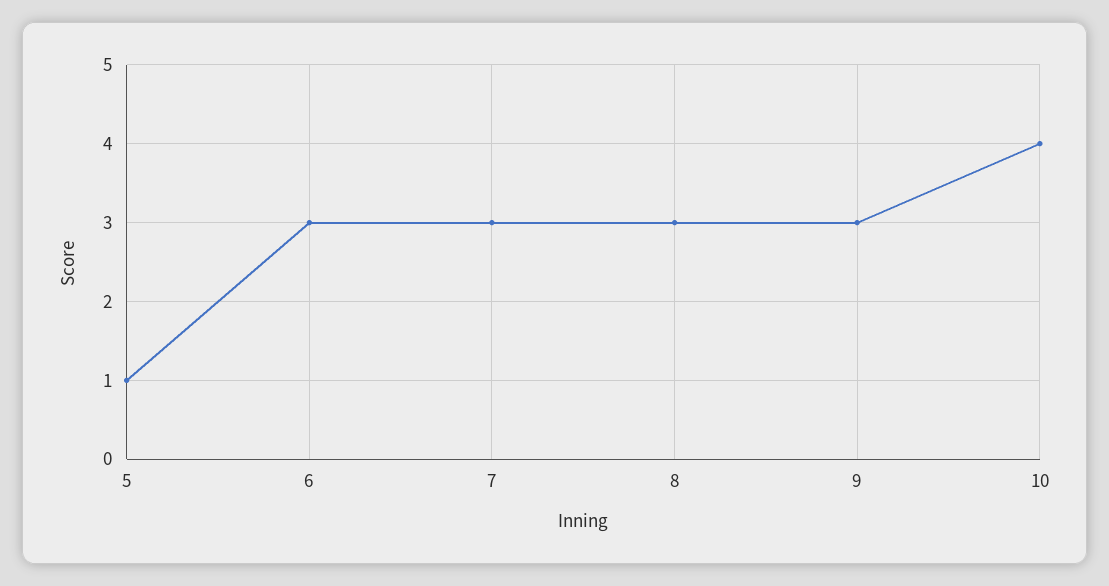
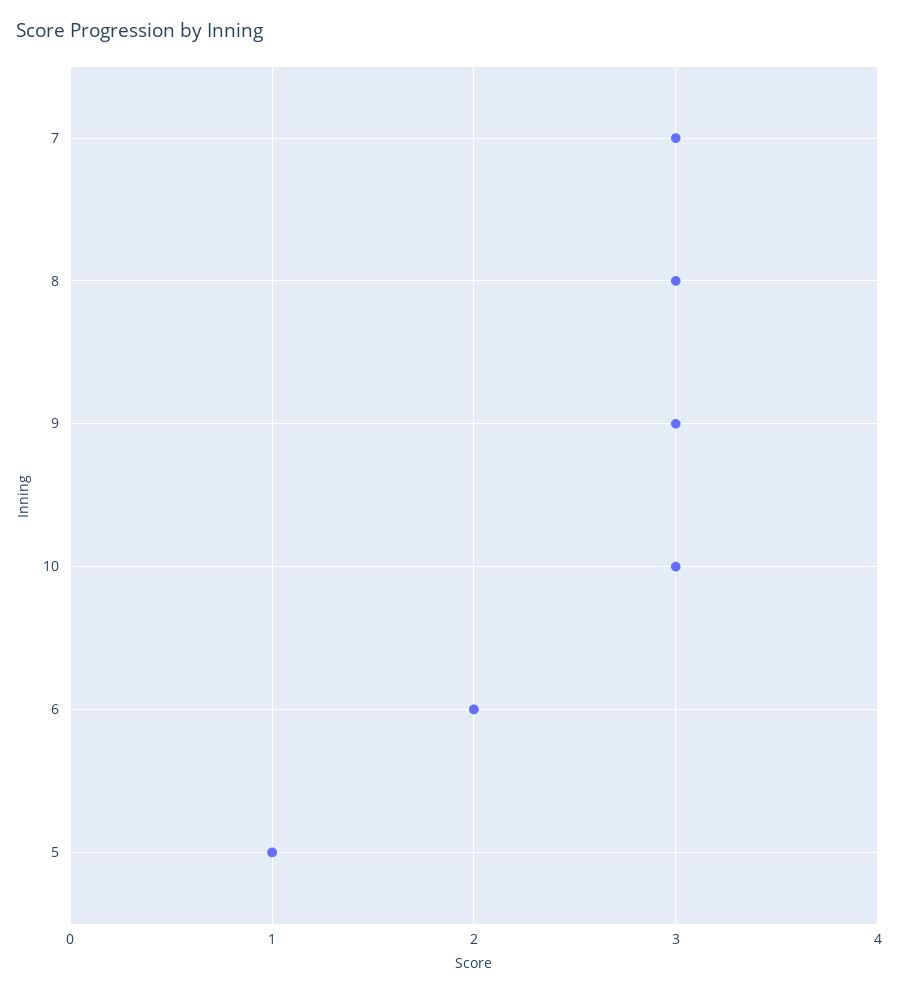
6: 3 -> 2
10: 4 -> 3

